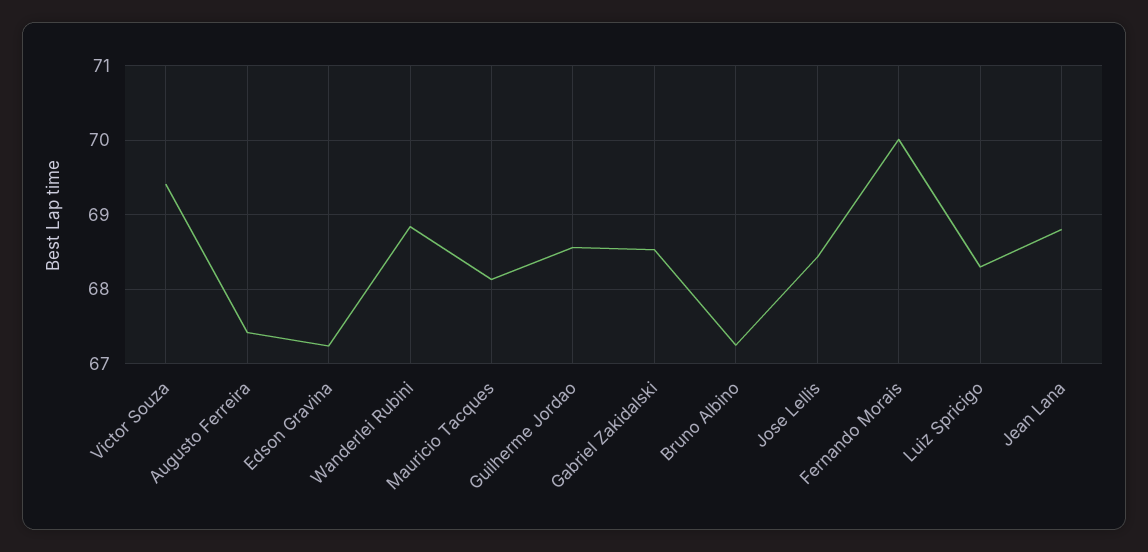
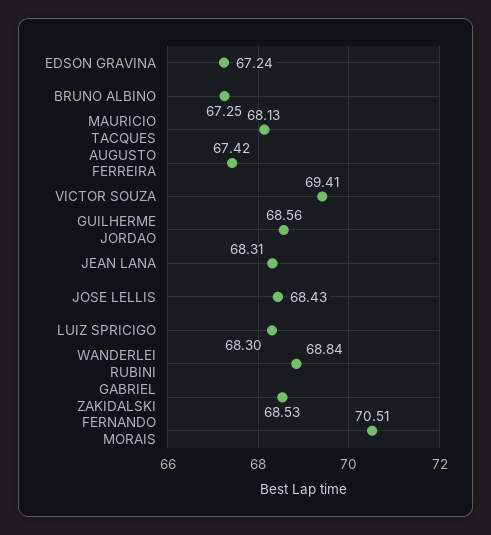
Fernando Morais: 70 -> 70.51
Jean Lana: 68.8 -> 68.31

